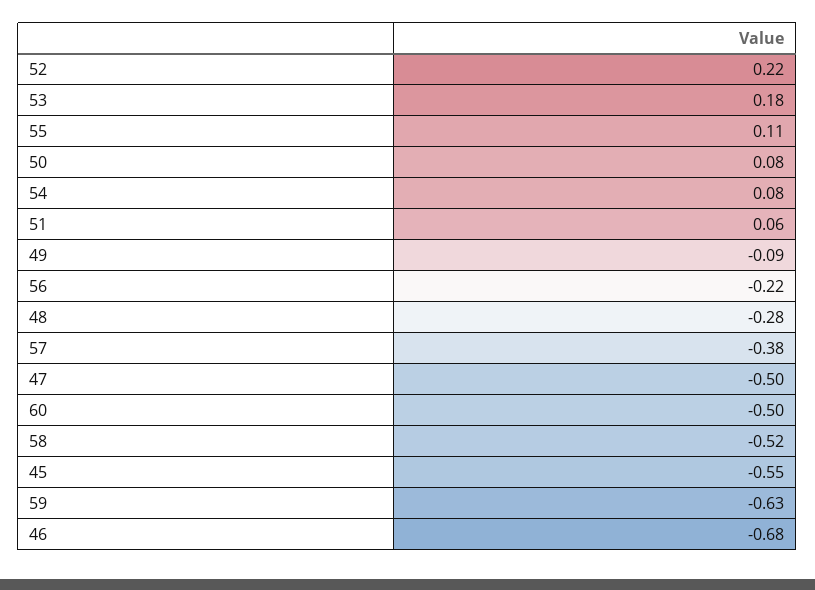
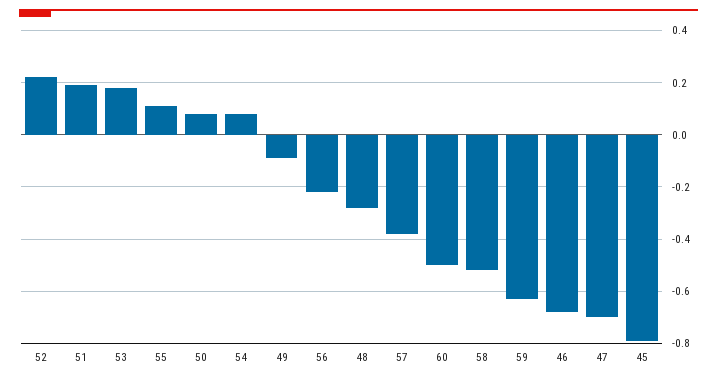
51: 0.06 -> 0.2
47: -0.5 -> -0.7
45: -0.55 -> -0.8

